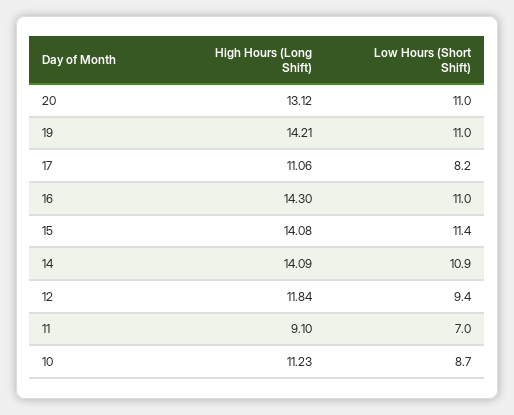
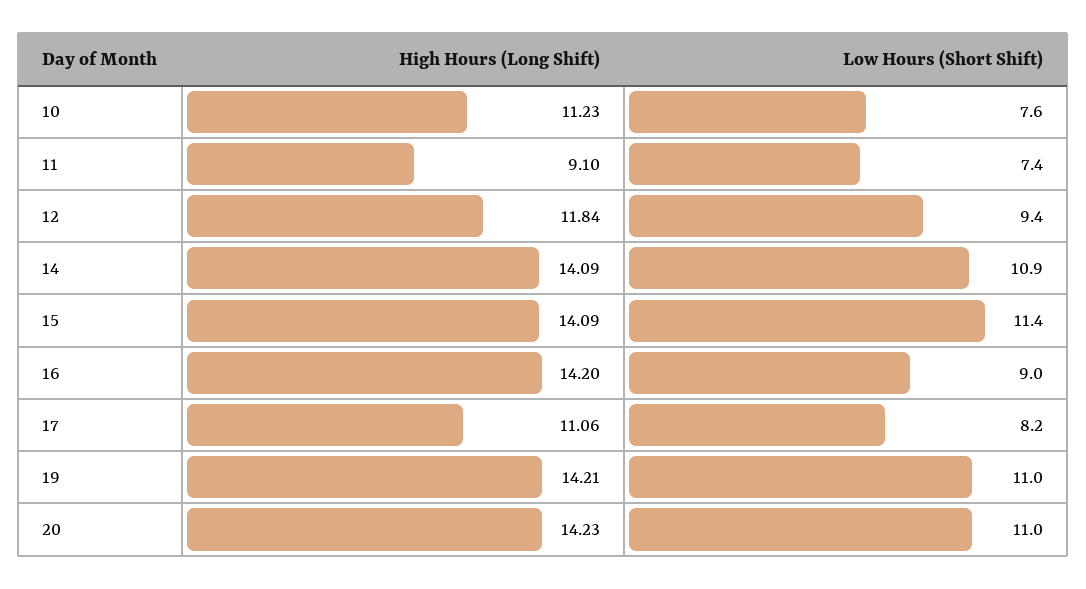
High Hours (Long Shift), 20: 13.12 -> 14.23
High Hours (Long Shift), 16: 14.3 -> 14.2
Low Hours (Short Shift), 16: 11 -> 9
High Hours (Long Shift), 15: 14.08 -> 14.09
Low Hours (Short Shift), 11: 7 -> 7.4
Low Hours (Short Shift), 10: 8.7 -> 7.6

